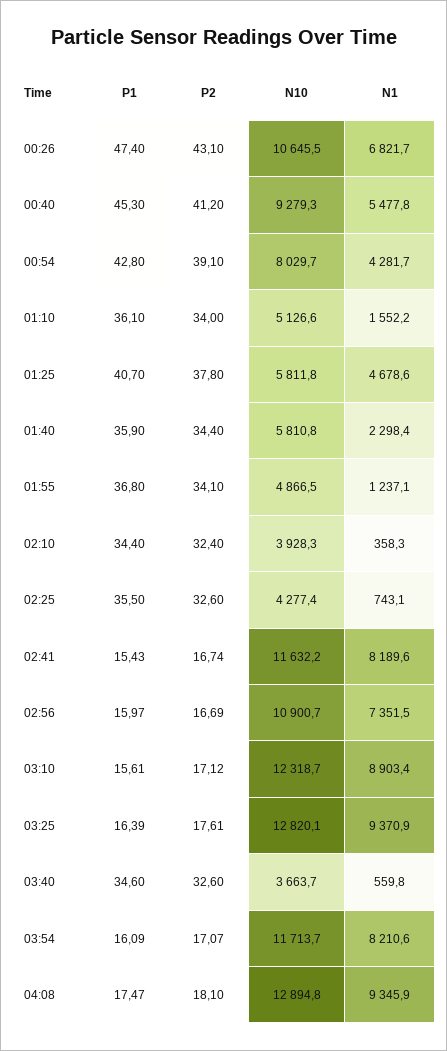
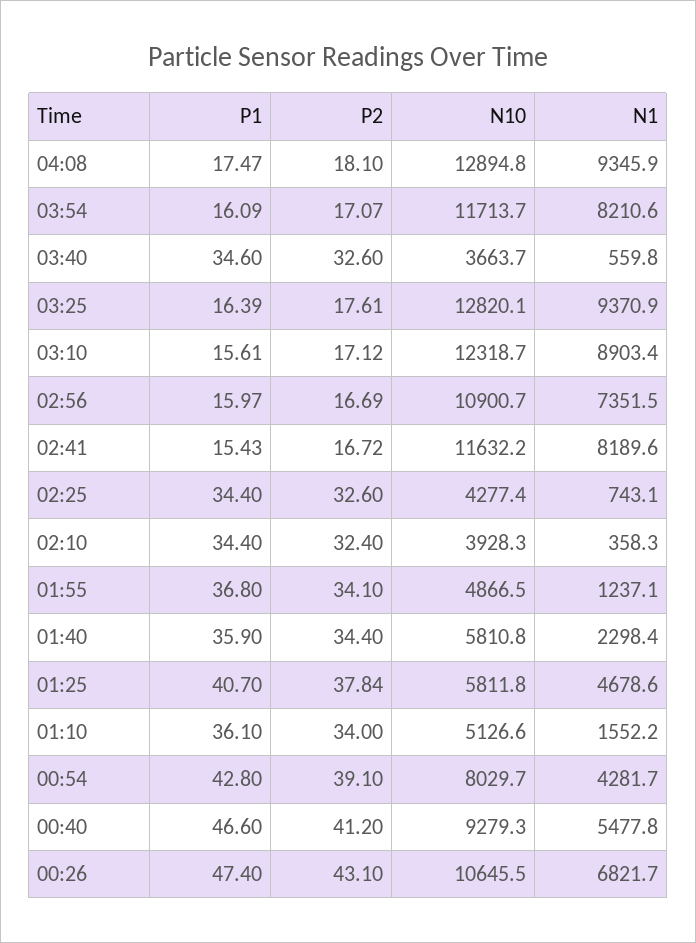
P1, 00:40: 45.3 -> 46.6
P2, 01:25: 37.8 -> 37.84
P1, 02:25: 35.5 -> 34.4
P2, 02:41: 16.74 -> 16.72

